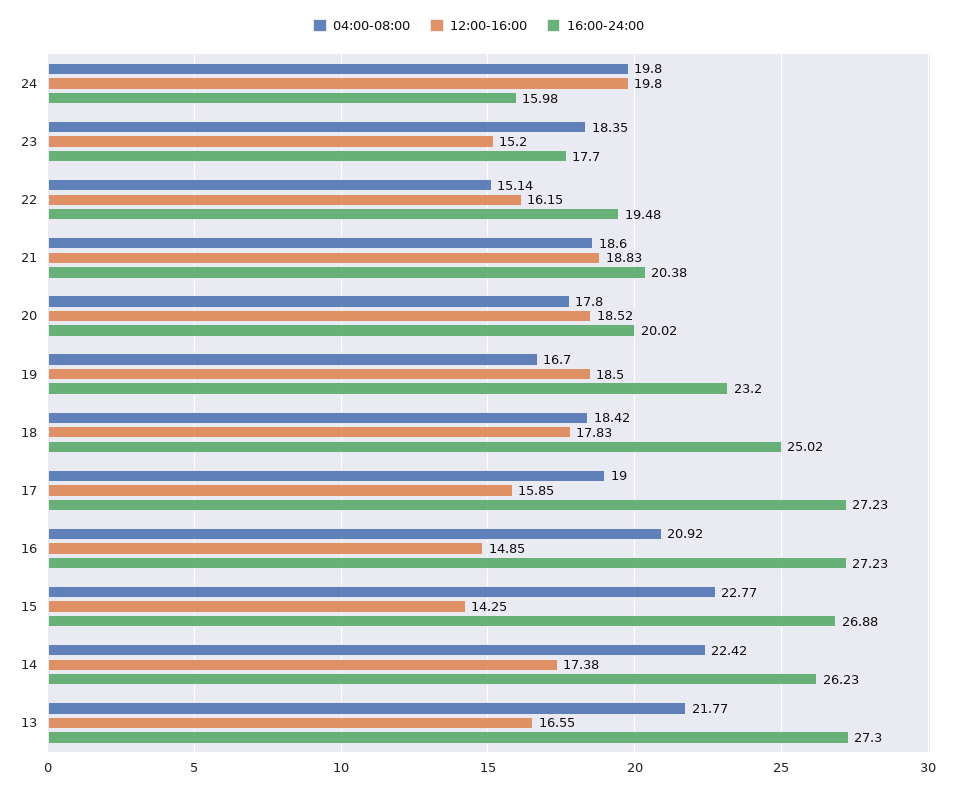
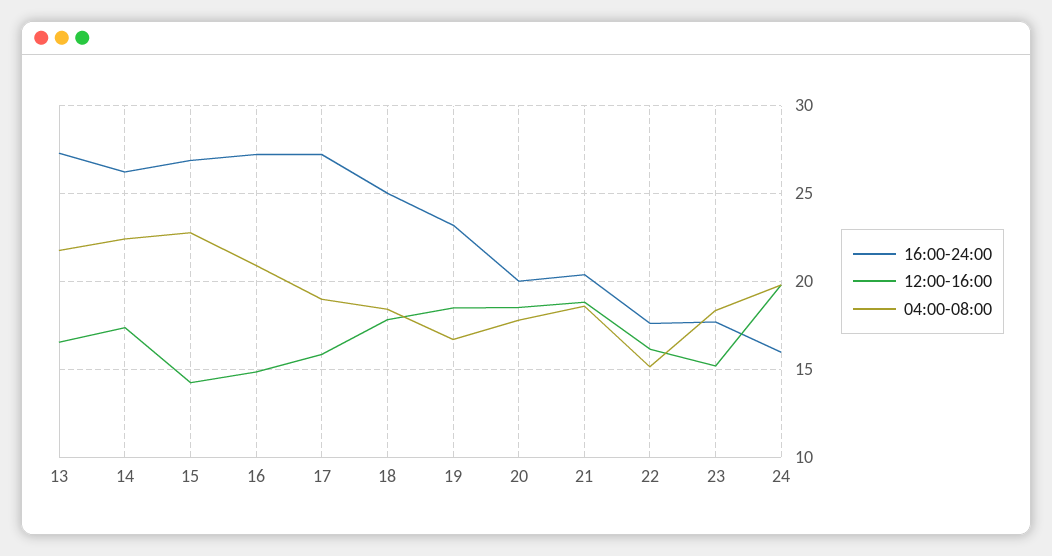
16:00-24:00, 22: 19.48 -> 17.5

